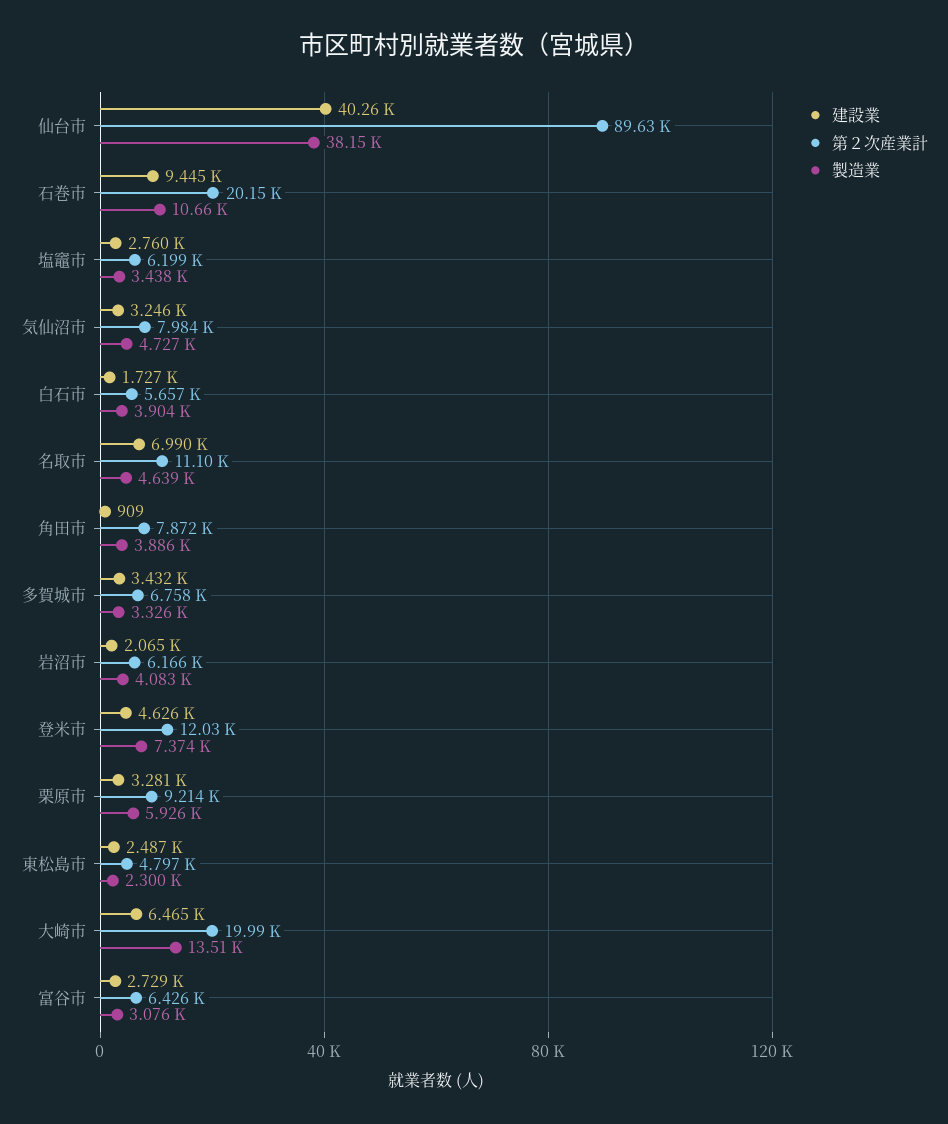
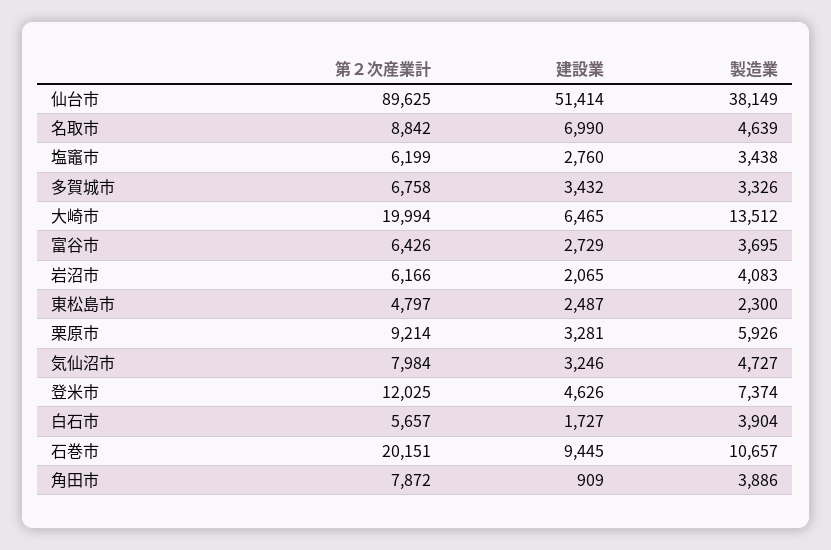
建設業, 仙台市: 40260 -> 51414
第２次産業計, 名取市: 11100 -> 8842
製造業, 富谷市: 3076 -> 3695

